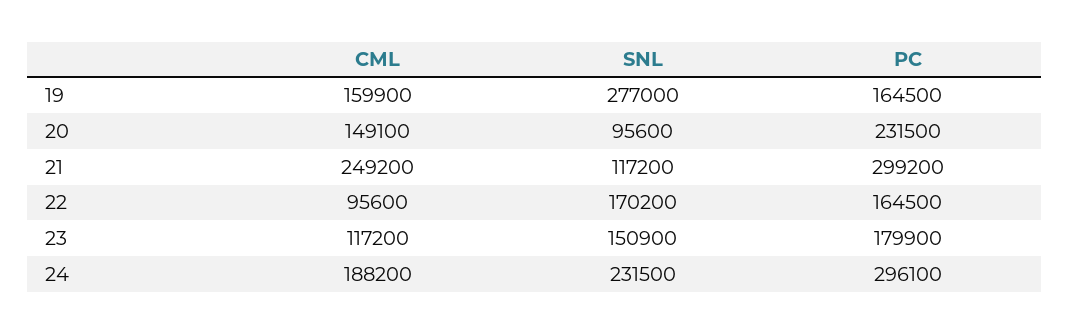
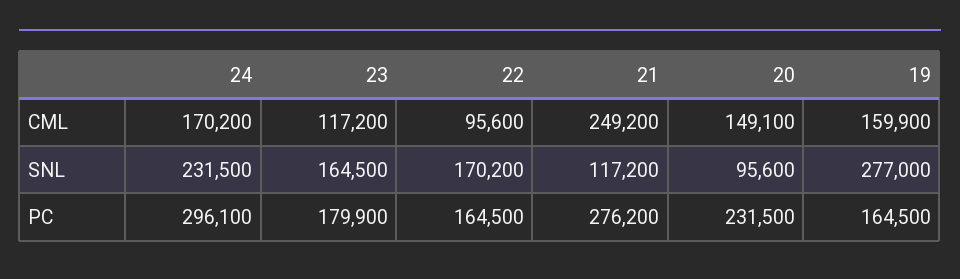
PC, 21: 299200 -> 276200
SNL, 23: 150900 -> 164500
CML, 24: 188200 -> 170200

